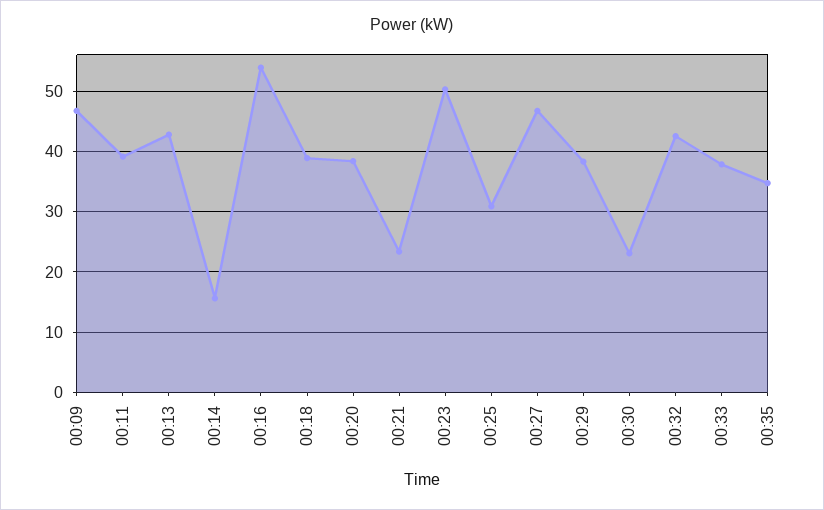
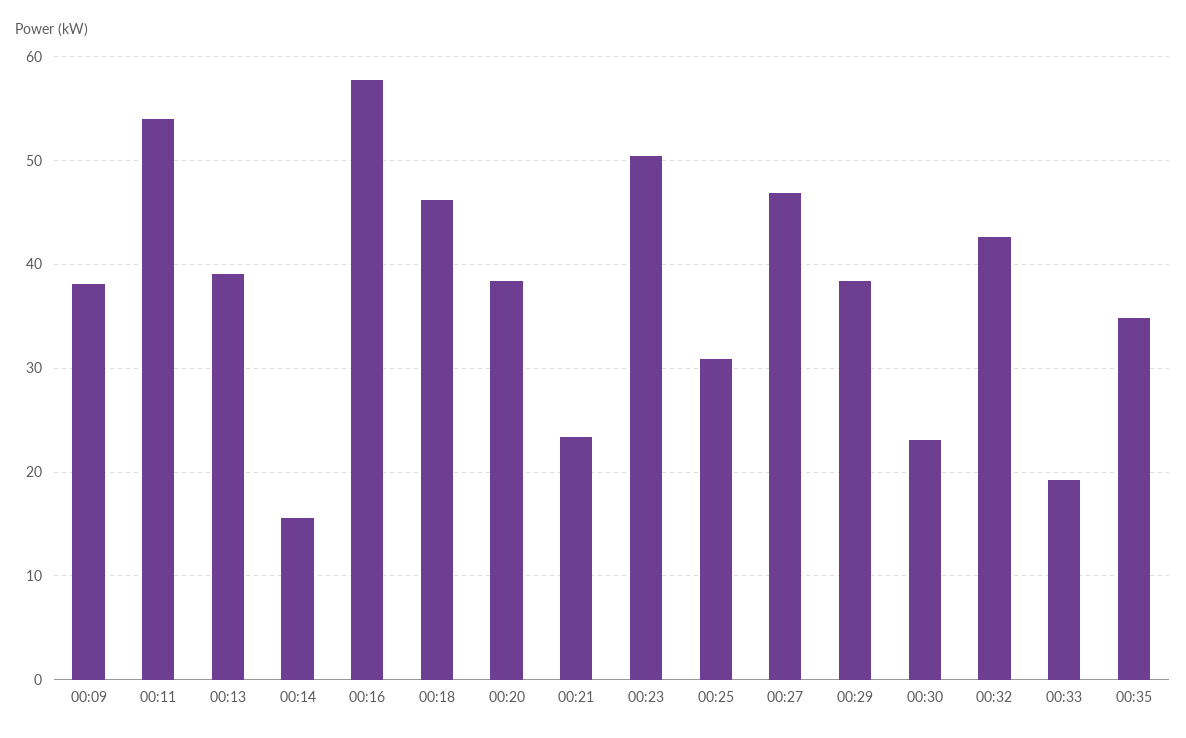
00:09: 47 -> 38
00:11: 39 -> 54
00:13: 43 -> 39
00:16: 54 -> 58
00:18: 39 -> 46
00:33: 38 -> 19

